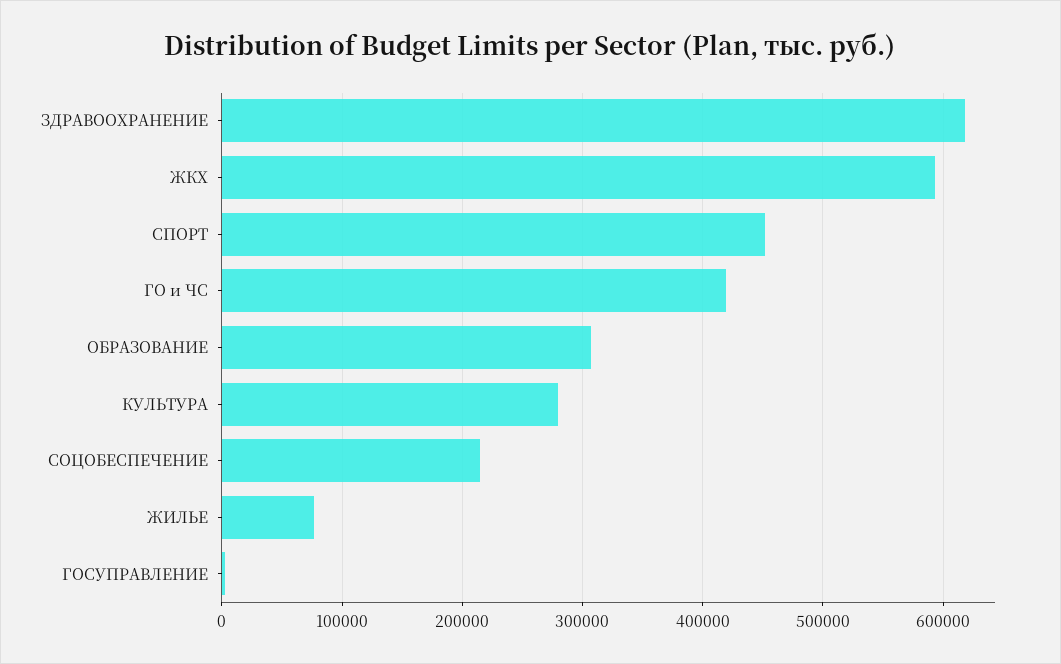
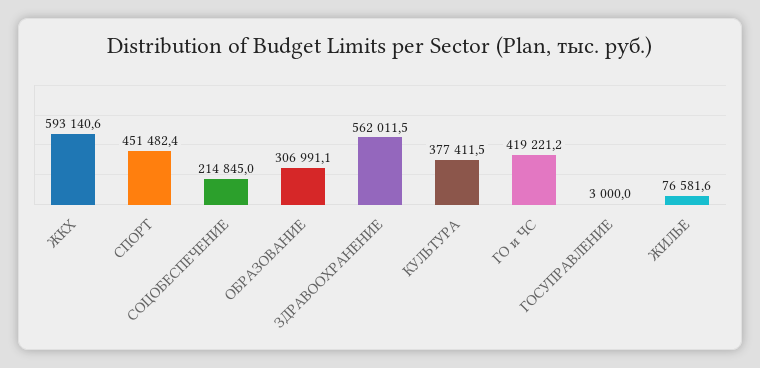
ЗДРАВООХРАНЕНИЕ: 620000 -> 562011.5
КУЛЬТУРА: 280000 -> 377411.5

